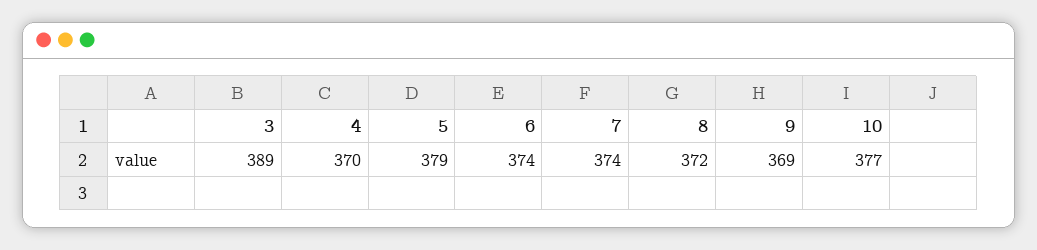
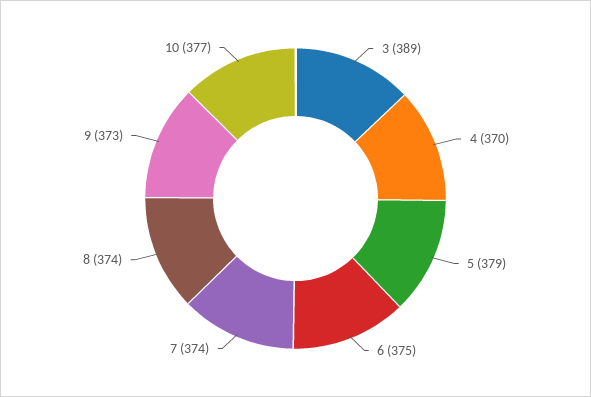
6: 374 -> 375
8: 372 -> 374
9: 369 -> 373

